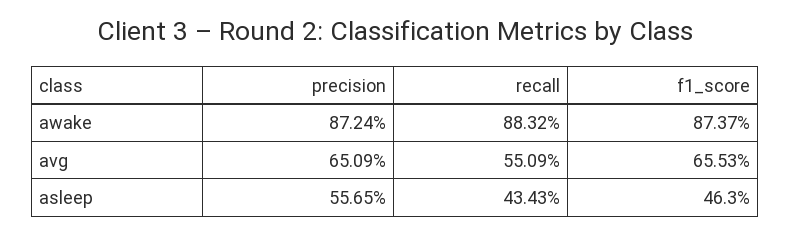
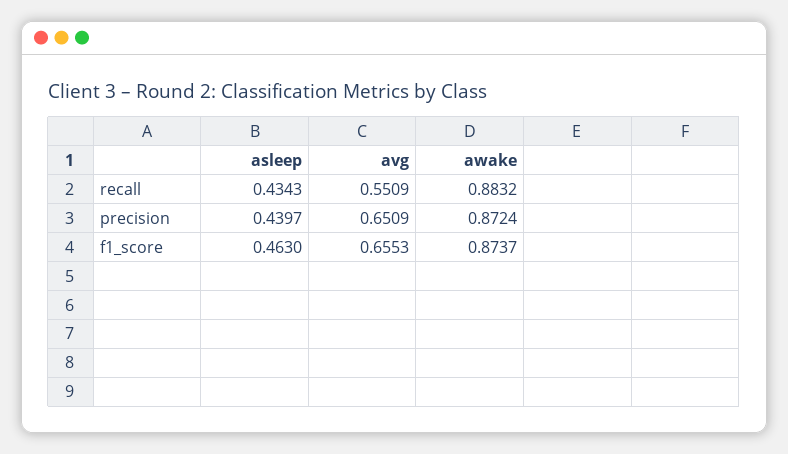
precision, asleep: 0.5565 -> 0.4397

